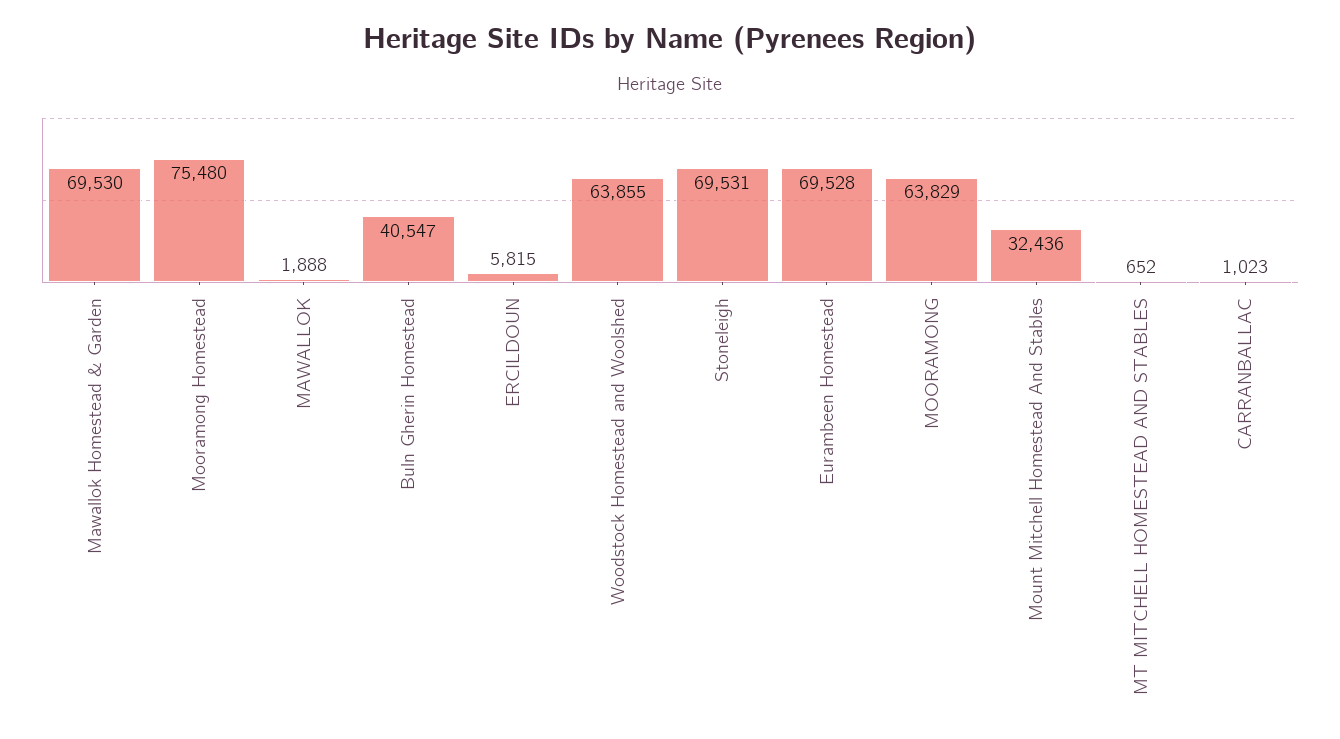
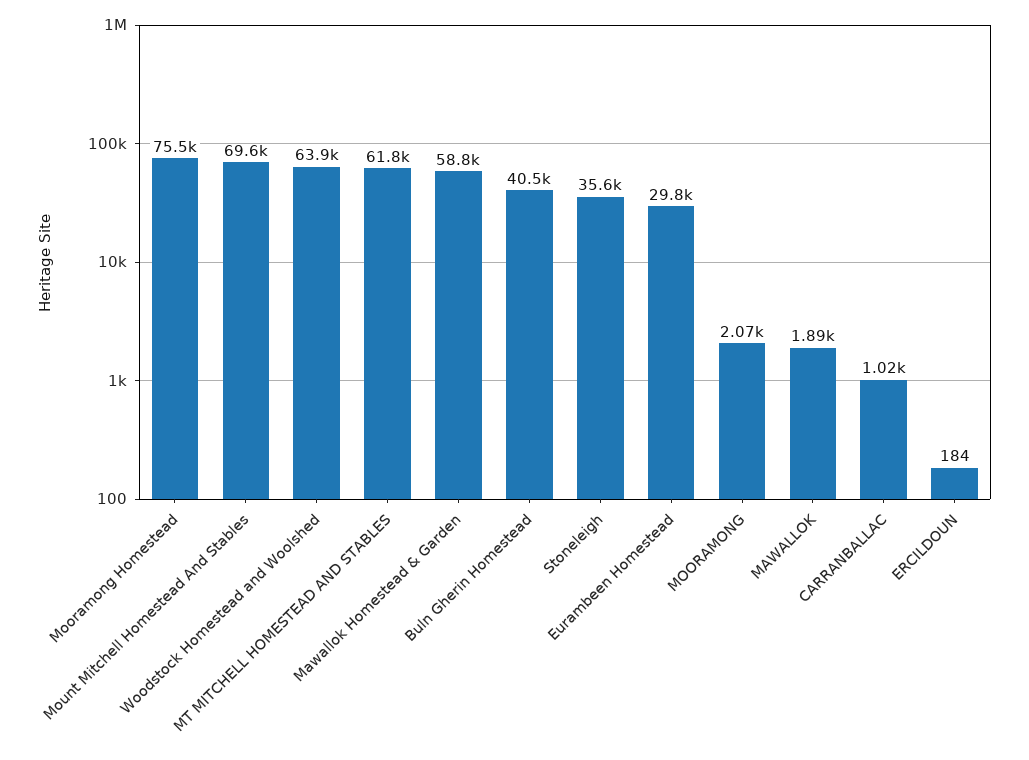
Mawallok Homestead & Garden: 69530 -> 58800
ERCILDOUN: 5815 -> 184
Stoneleigh: 69531 -> 35600
Eurambeen Homestead: 69528 -> 29800
MOORAMONG: 63829 -> 2070
Mount Mitchell Homestead And Stables: 32436 -> 69600
MT MITCHELL HOMESTEAD AND STABLES: 652 -> 61800

